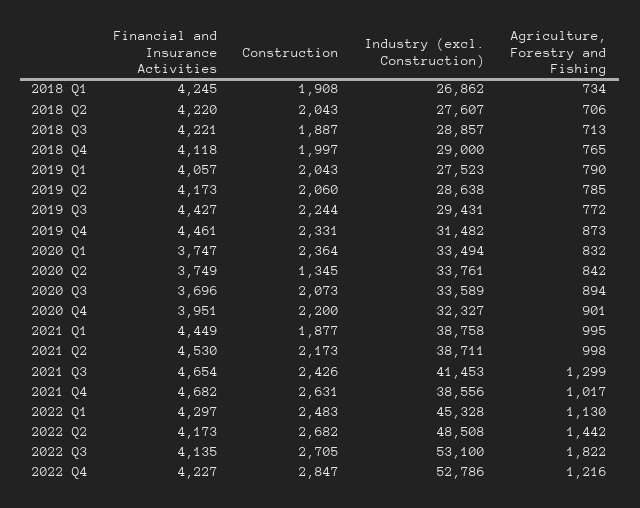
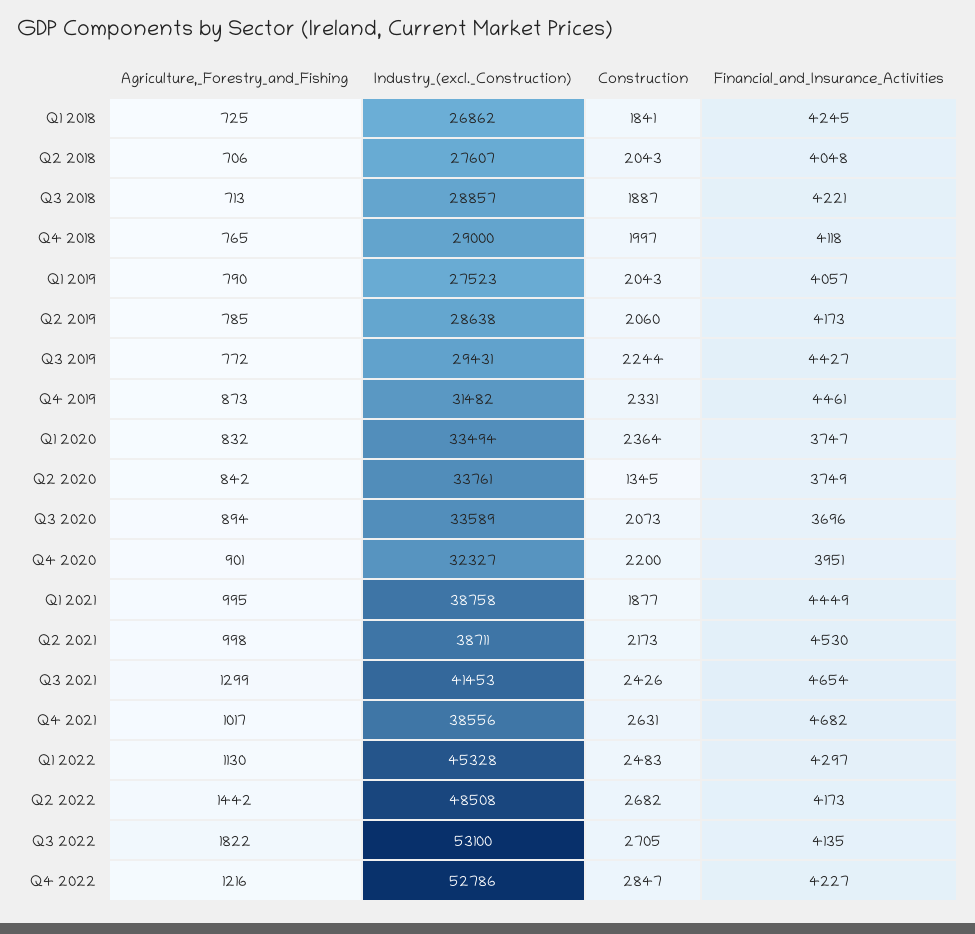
Construction, 2018 Q1: 1908 -> 1841
Agriculture, Forestry and Fishing, 2018 Q1: 734 -> 725
Financial and Insurance Activities, 2018 Q2: 4220 -> 4048

